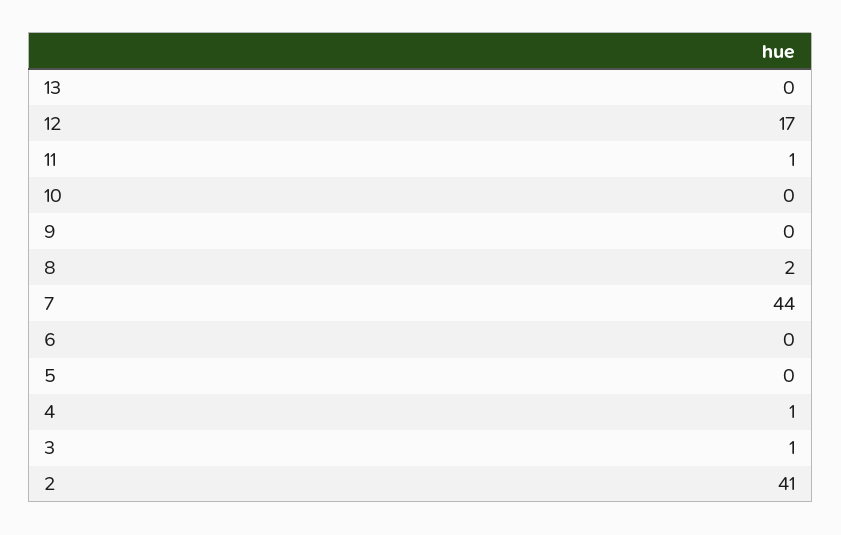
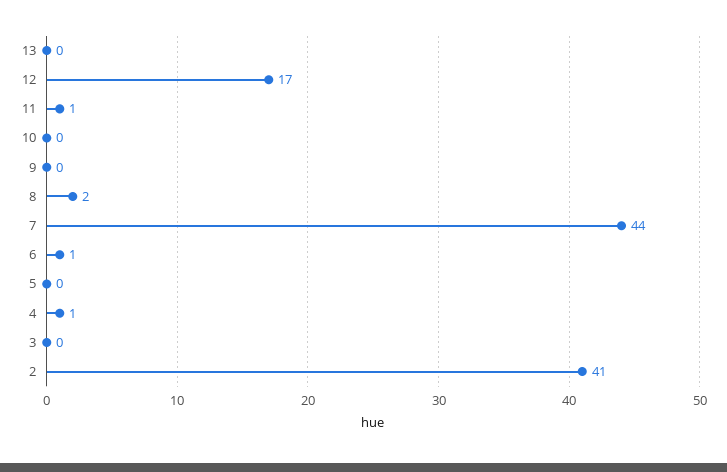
6: 0 -> 1
3: 1 -> 0

